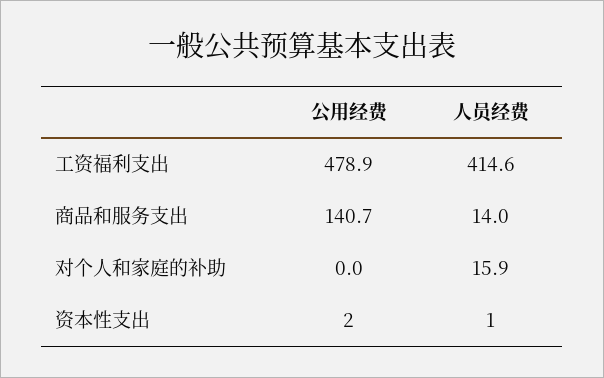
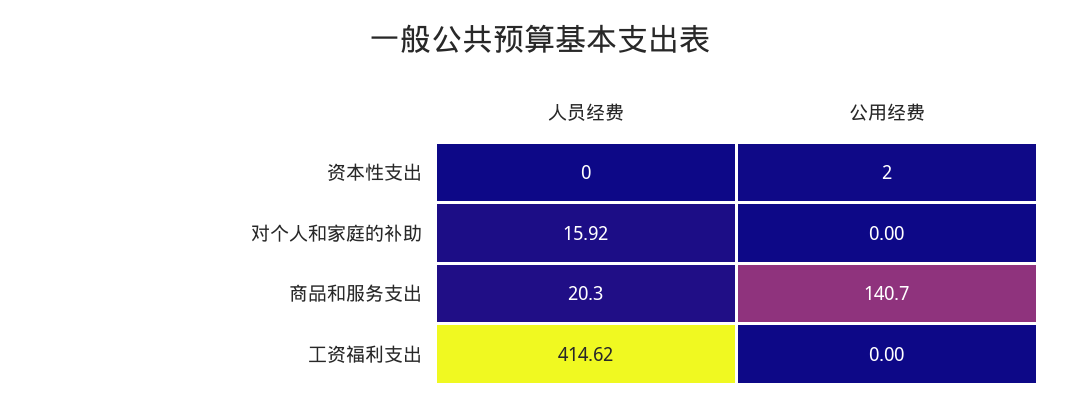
公用经费, 工资福利支出: 478.9 -> 0
人员经费, 商品和服务支出: 14 -> 20.3
人员经费, 资本性支出: 1 -> 0

